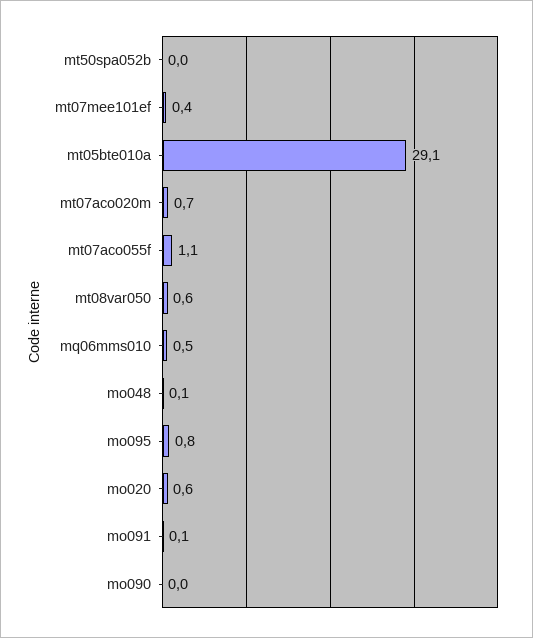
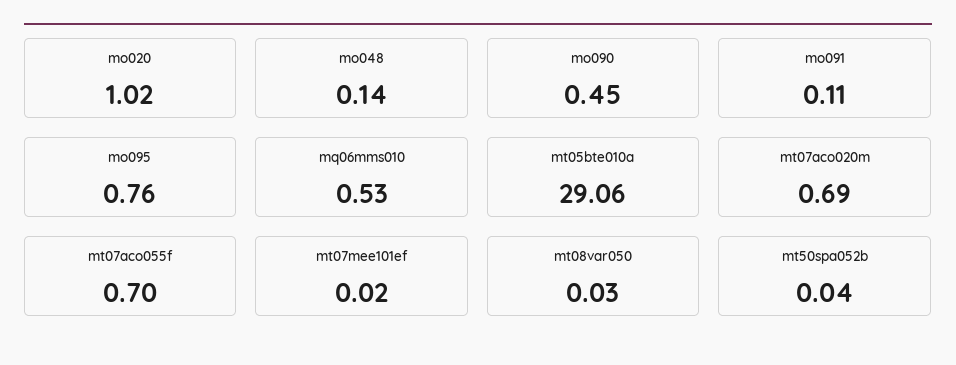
mt07mee101ef: 0.4 -> 0.02
mt07aco055f: 1.1 -> 0.7
mt08var050: 0.6 -> 0.03
mo020: 0.6 -> 1.02
mo090: 0 -> 0.45

